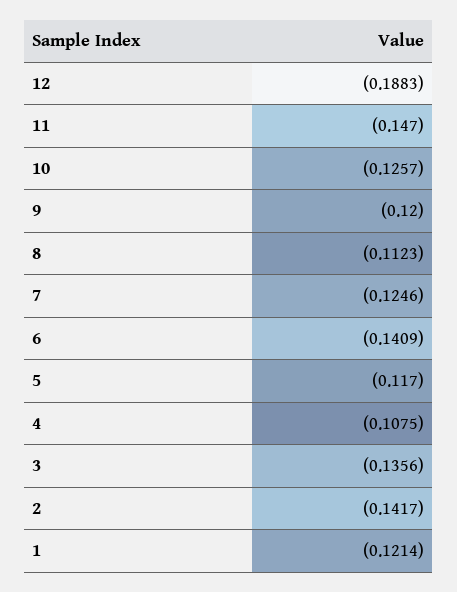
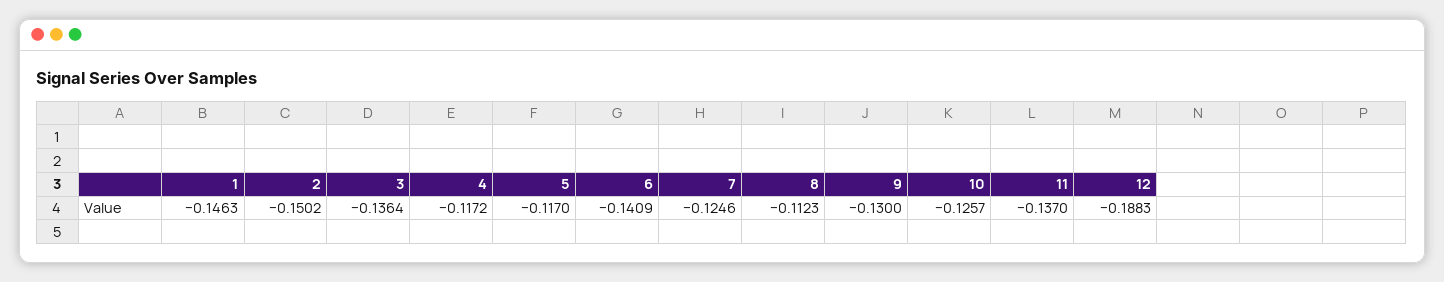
11: -0.147 -> -0.137
9: -0.12 -> -0.13
4: -0.1075 -> -0.1172
3: -0.1356 -> -0.1364
2: -0.1417 -> -0.1502
1: -0.1214 -> -0.1463

